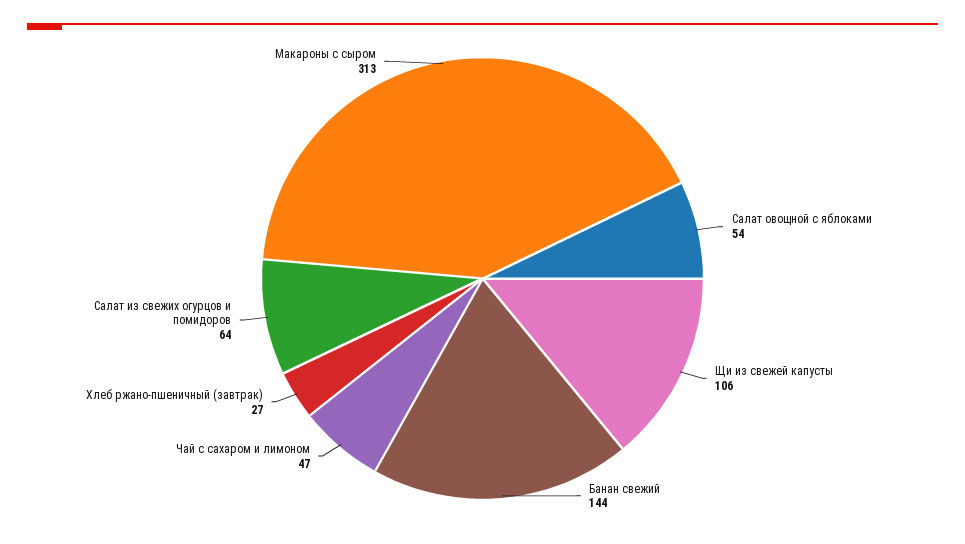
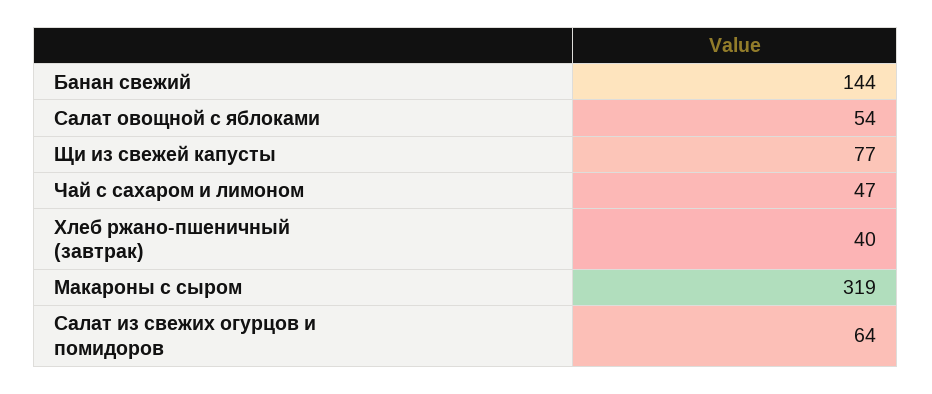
Щи из свежей капусты: 106 -> 77
Хлеб ржано-пшеничный (завтрак): 27 -> 40
Макароны с сыром: 313 -> 319

